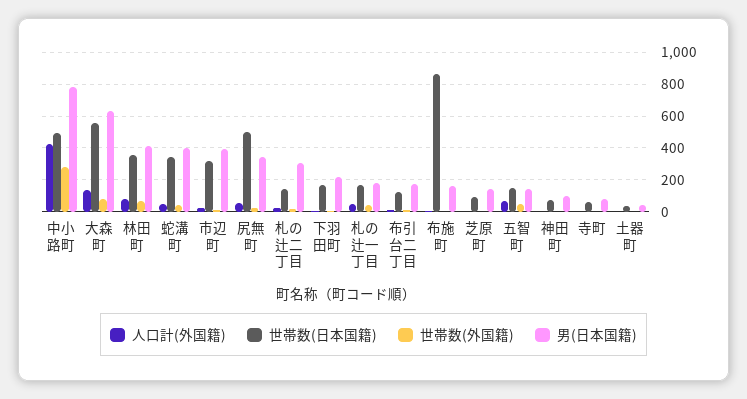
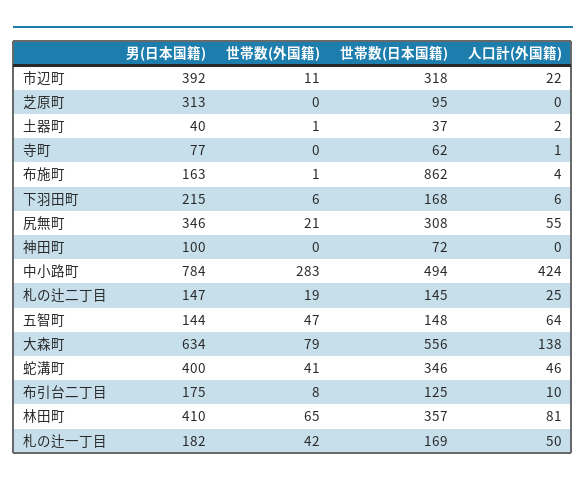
世帯数(日本国籍), 尻無町: 500 -> 308
男(日本国籍), 札の辻二丁目: 300 -> 147
男(日本国籍), 芝原町: 150 -> 313

